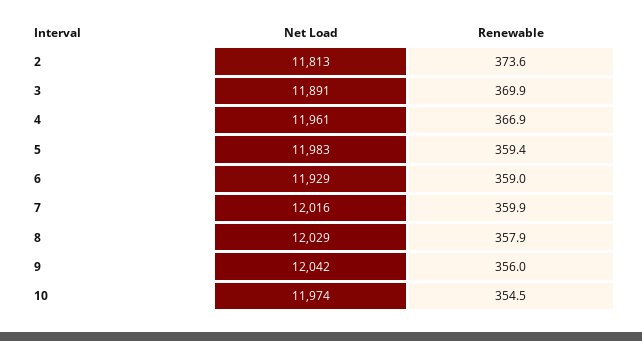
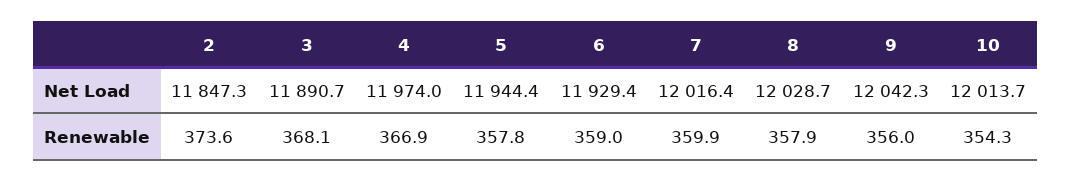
Net Load, 2: 11813 -> 11847.3
Renewable, 3: 369.9 -> 368.1
Net Load, 4: 11961 -> 11974
Net Load, 5: 11983 -> 11944.4
Renewable, 5: 359.4 -> 357.8
Net Load, 10: 11974 -> 12013.7
Renewable, 10: 354.5 -> 354.3

